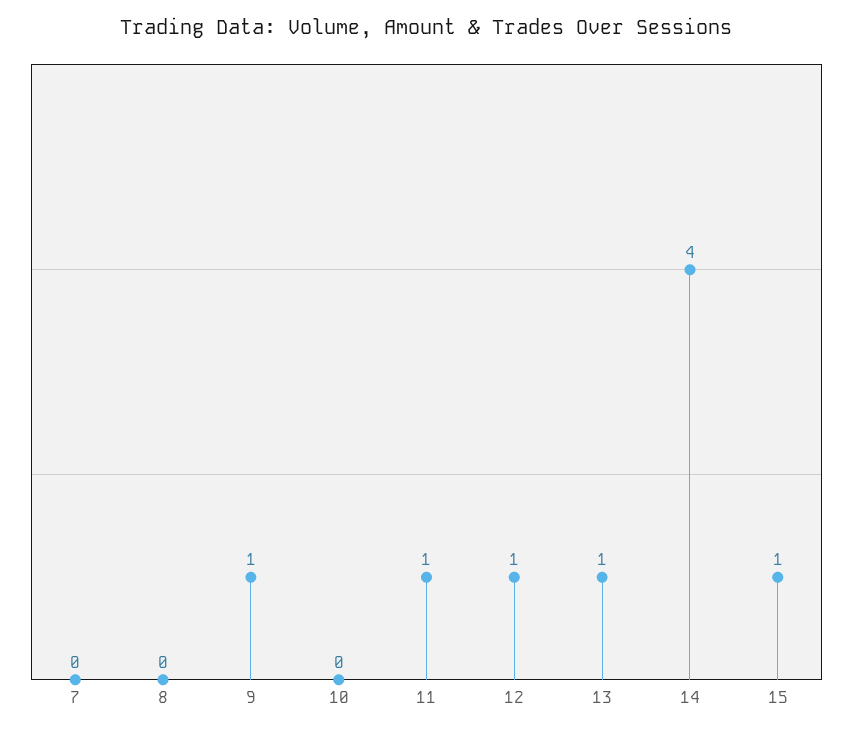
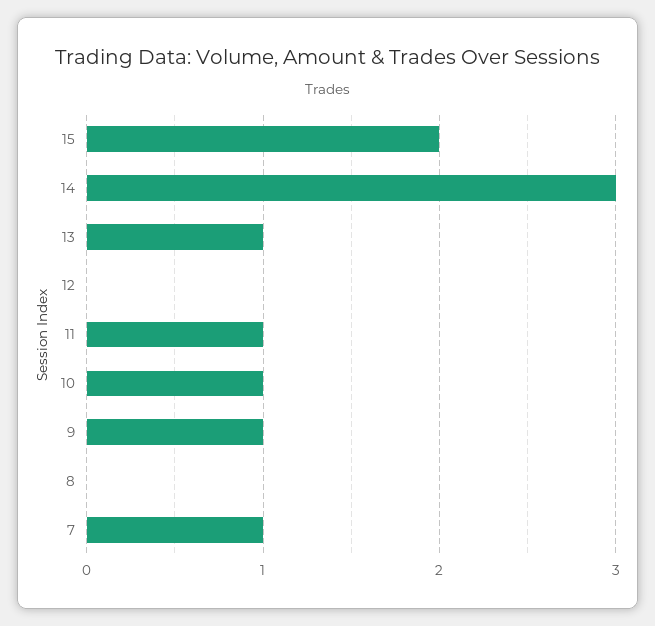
7: 0 -> 1
10: 0 -> 1
12: 1 -> 0
14: 4 -> 3
15: 1 -> 2

